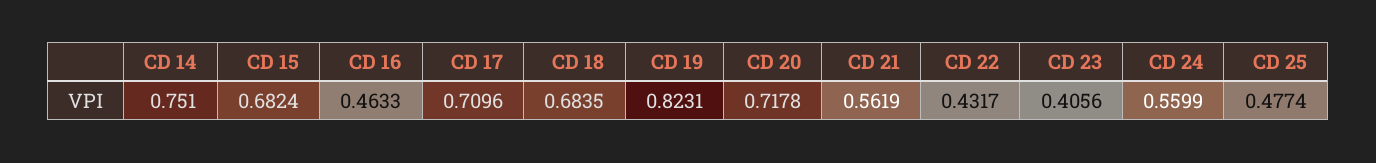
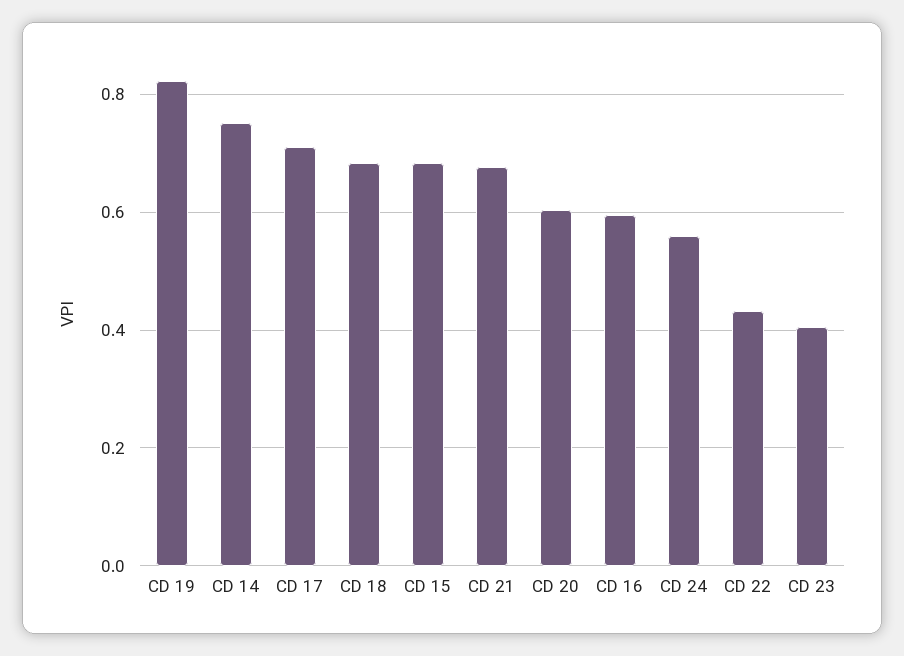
CD 16: 0.4633 -> 0.6
CD 20: 0.7178 -> 0.6
CD 21: 0.5619 -> 0.68
CD 25: 0.4774 -> none

